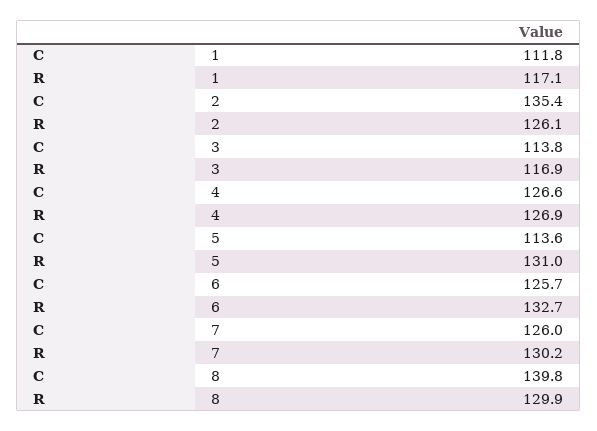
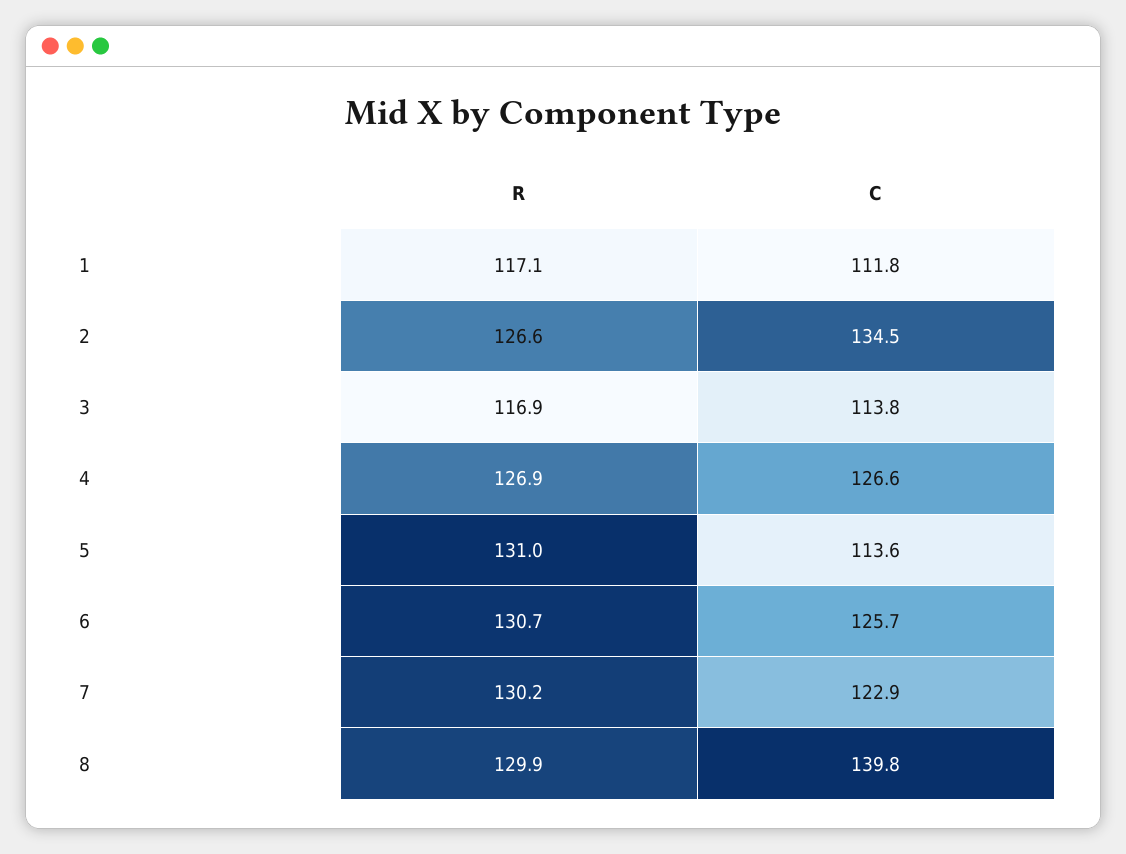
C, 2: 135.4 -> 134.5
R, 2: 126.1 -> 126.6
R, 6: 132.7 -> 130.7
C, 7: 126 -> 122.9

